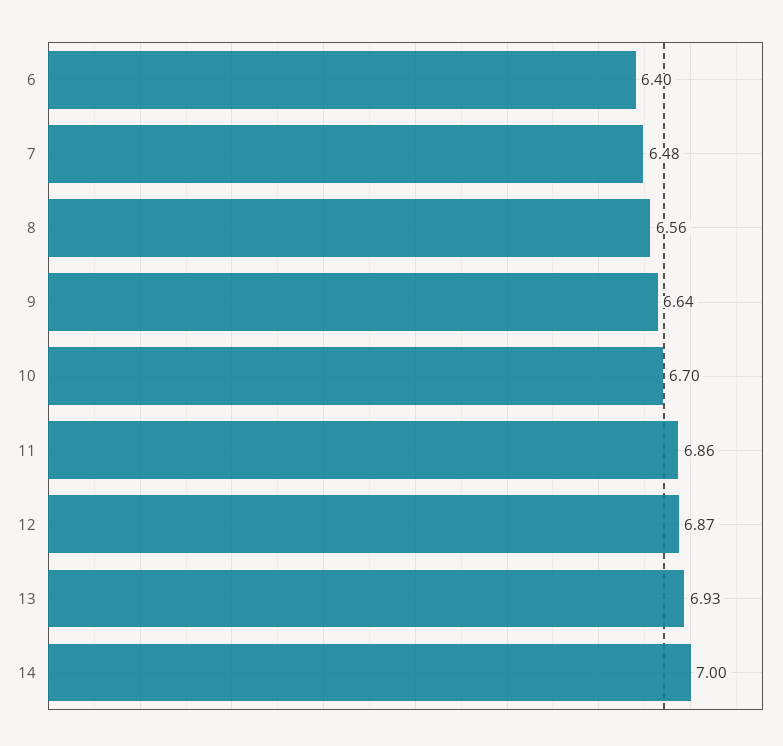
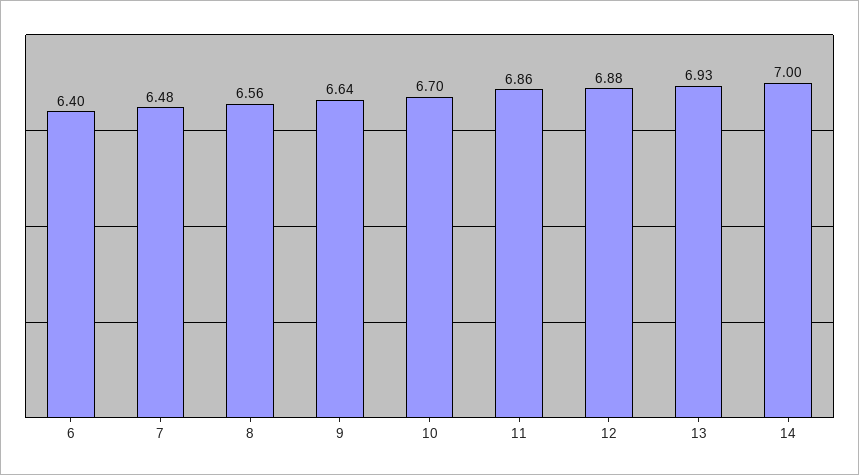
12: 6.87 -> 6.88

